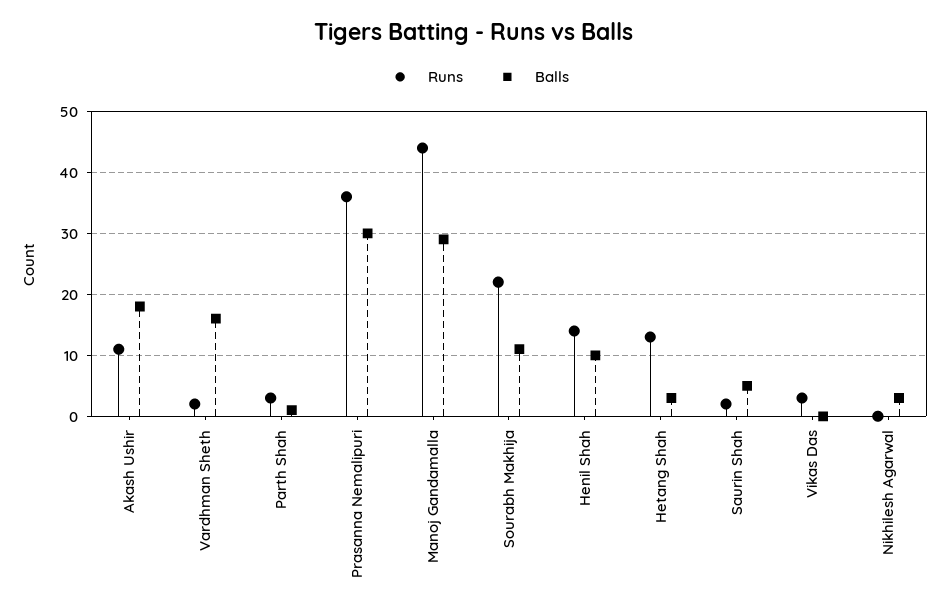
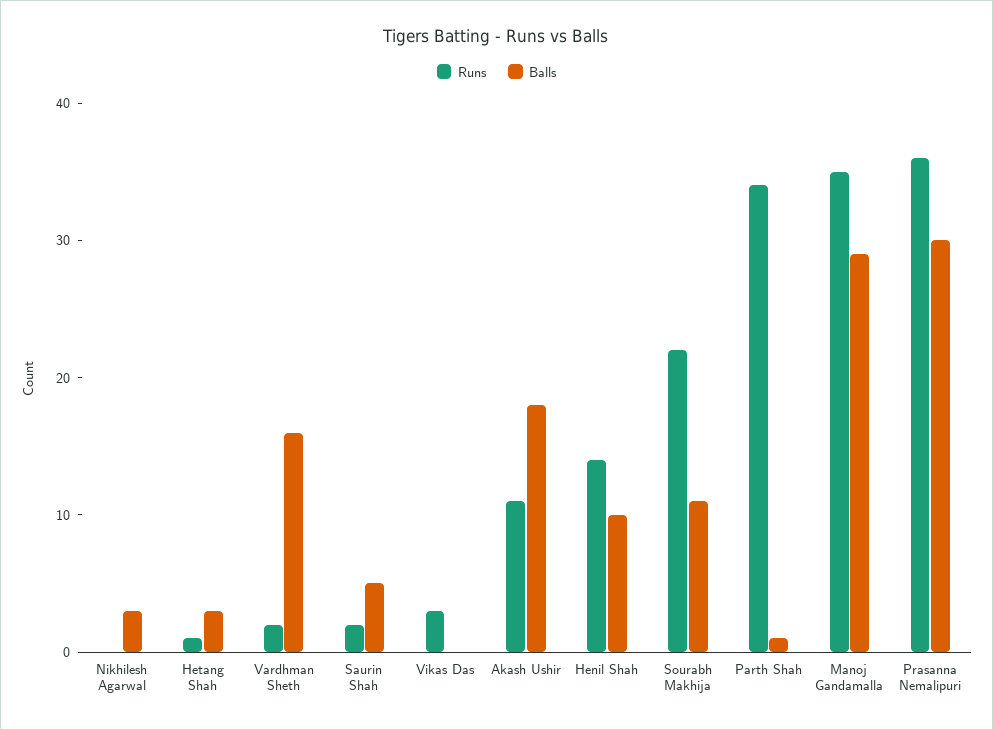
Runs, Parth Shah: 3 -> 34
Runs, Manoj Gandamalla: 44 -> 35
Runs, Hetang Shah: 13 -> 1

